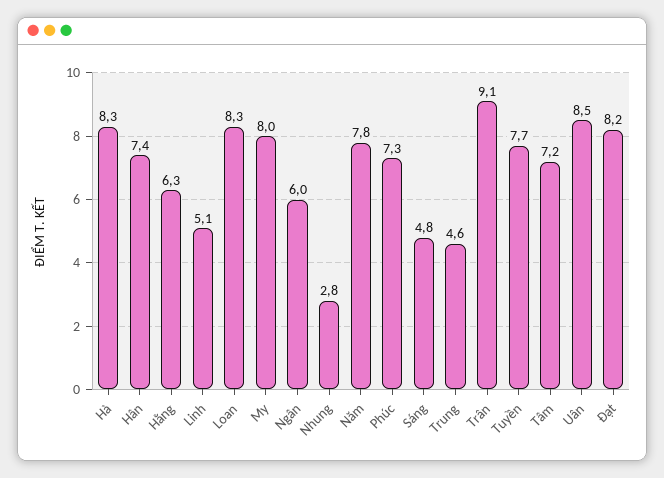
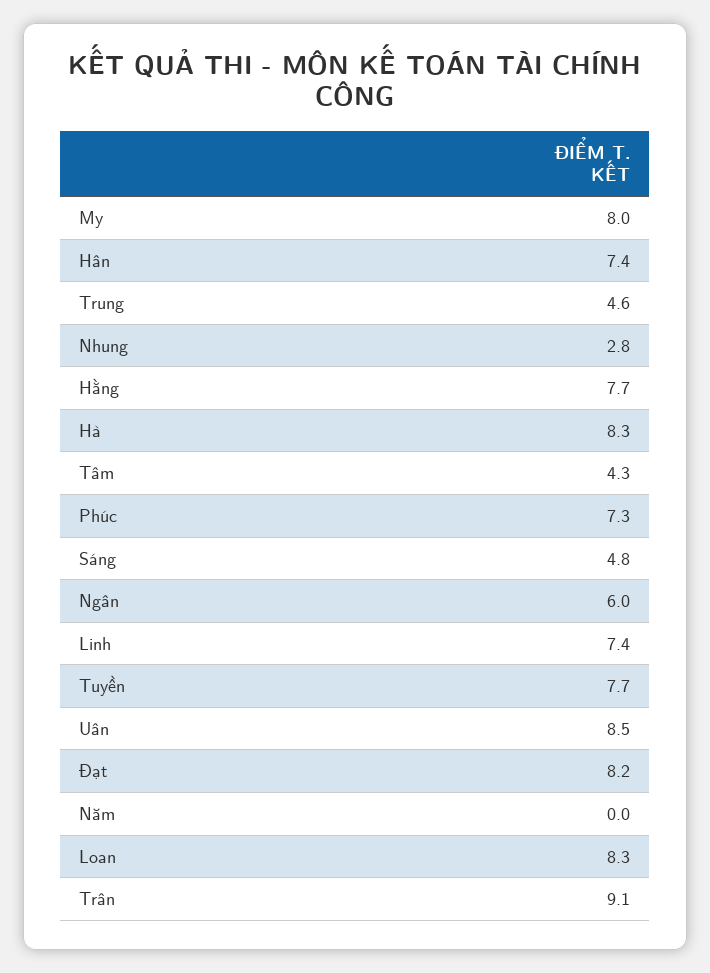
Hằng: 6.3 -> 7.7
Linh: 5.1 -> 7.4
Năm: 7.8 -> 0
Tâm: 7.2 -> 4.3

